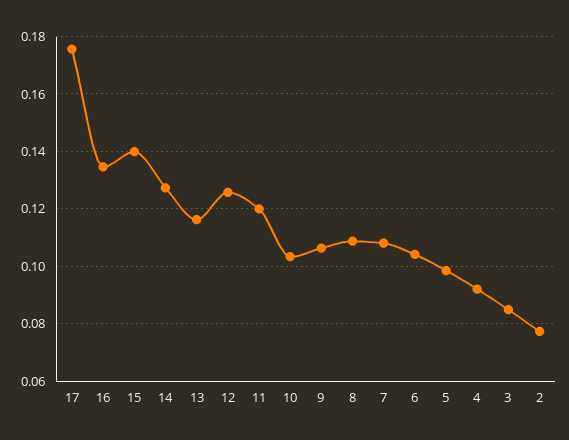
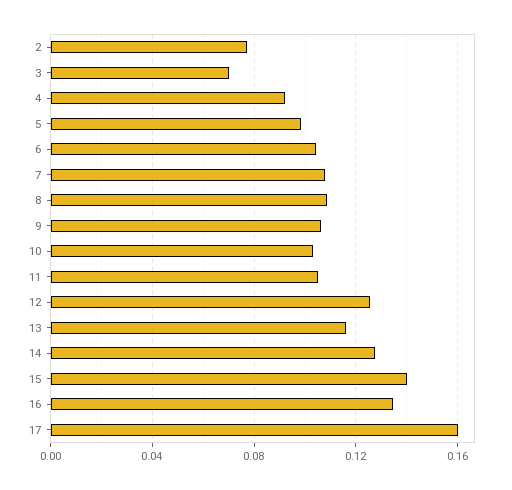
17: 0.175 -> 0.16
11: 0.12 -> 0.105
3: 0.085 -> 0.07

